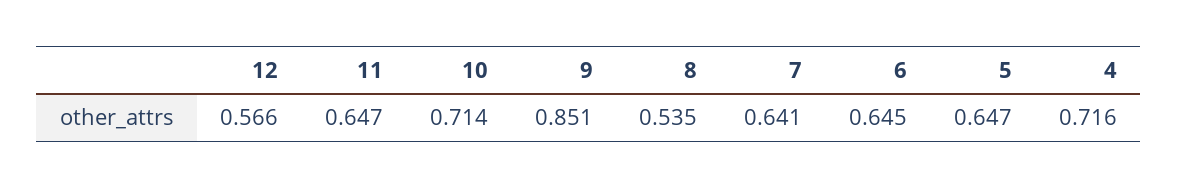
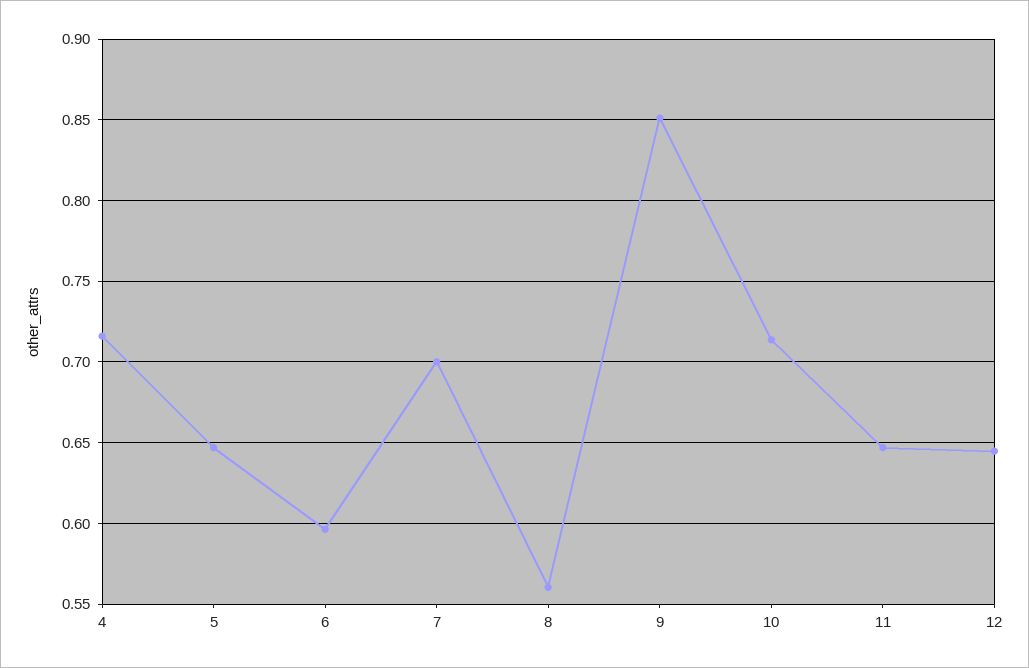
12: 0.566 -> 0.645
8: 0.535 -> 0.56
7: 0.641 -> 0.7
6: 0.645 -> 0.595

